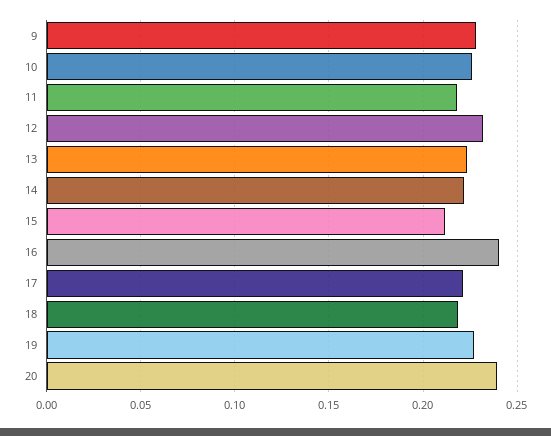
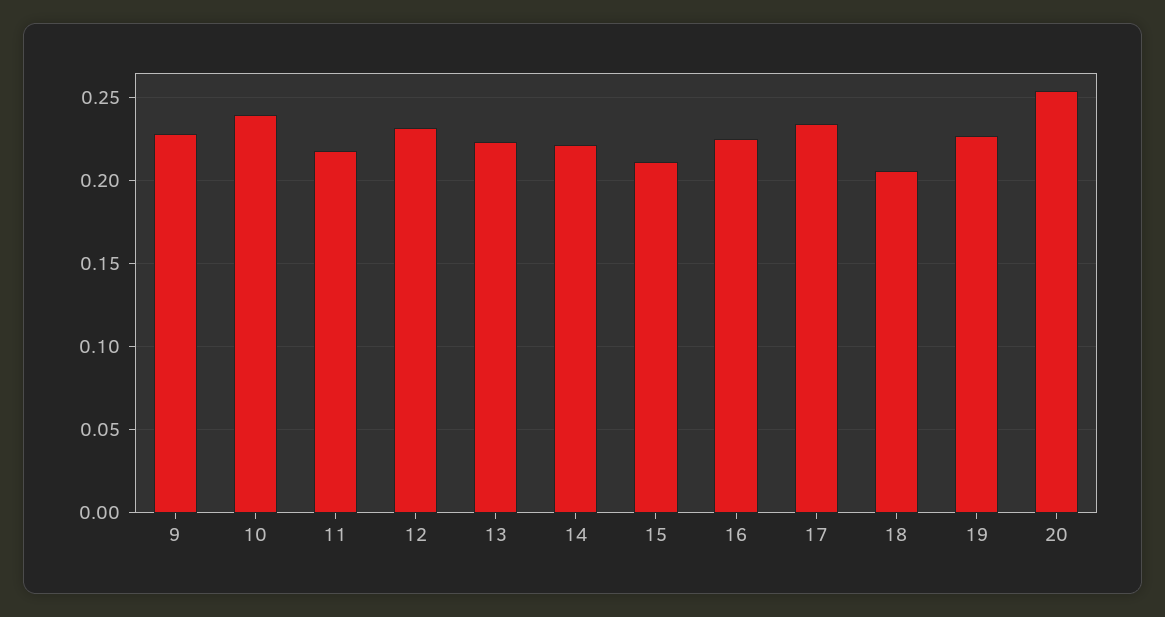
10: 0.225 -> 0.24
16: 0.24 -> 0.225
17: 0.22 -> 0.235
18: 0.22 -> 0.205
20: 0.24 -> 0.255

